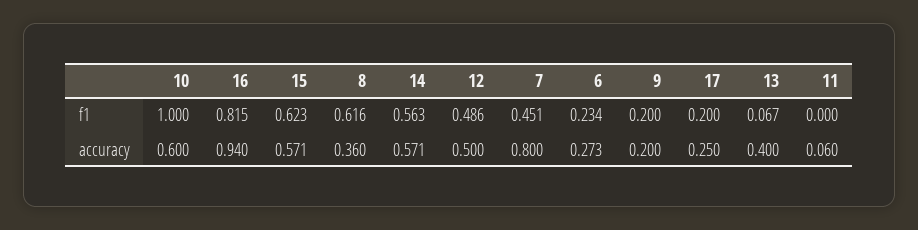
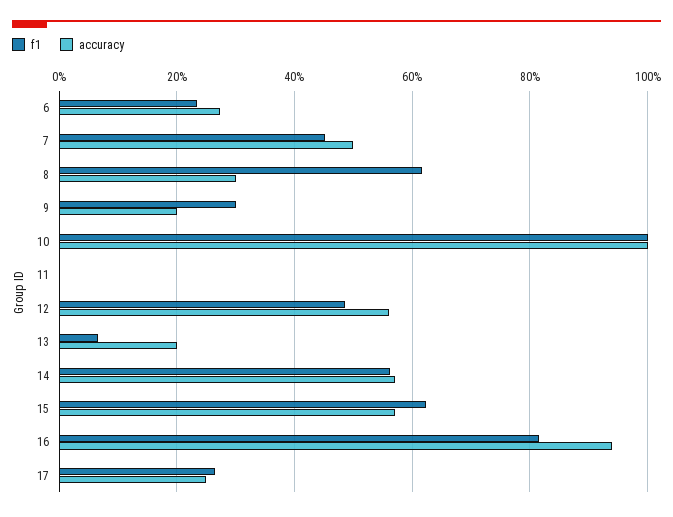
f1, 9: 0.2 -> 0.3
f1, 17: 0.2 -> 0.26
accuracy, 10: 0.6 -> 1
accuracy, 8: 0.36 -> 0.3
accuracy, 12: 0.5 -> 0.56
accuracy, 7: 0.8 -> 0.5
accuracy, 13: 0.4 -> 0.2
accuracy, 11: 0.06 -> 0

